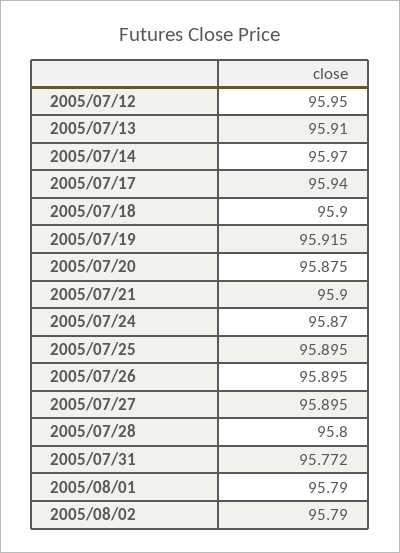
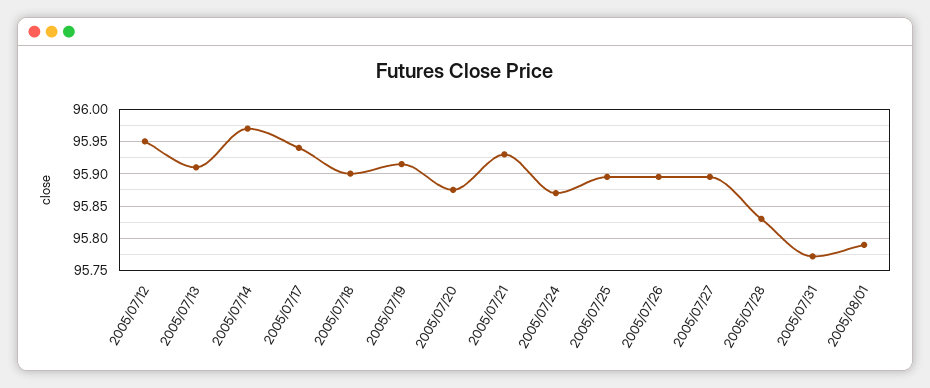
2005/07/21: 95.9 -> 95.93
2005/07/28: 95.8 -> 95.83
2005/08/02: 95.79 -> none

